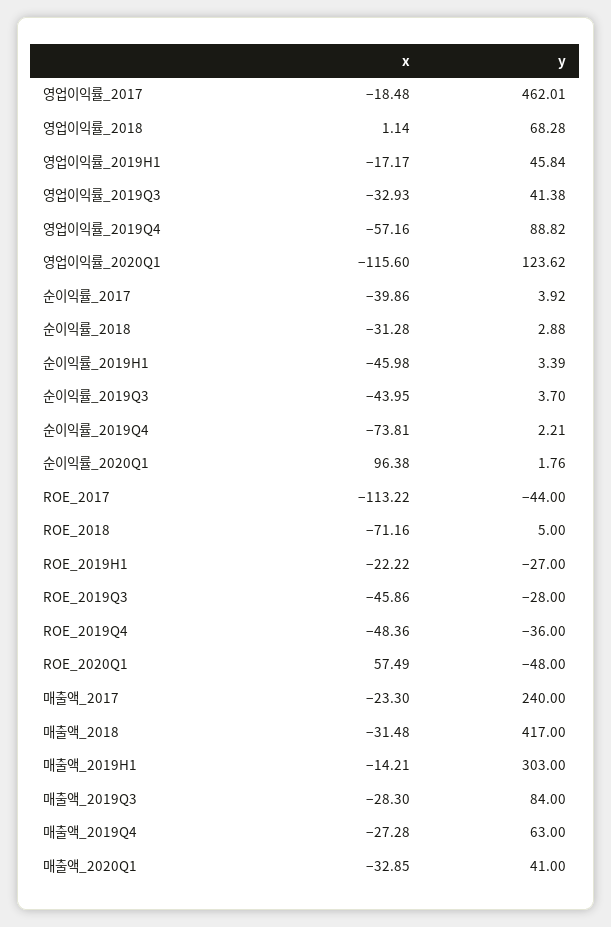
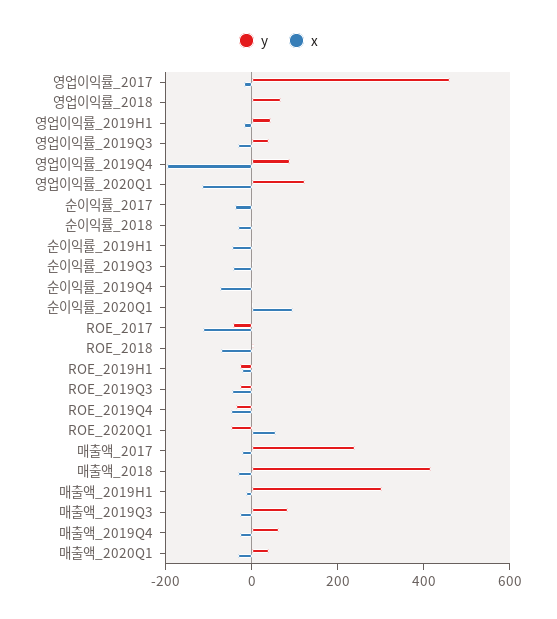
x, 영업이익률_2019Q4: -57.16 -> -200

